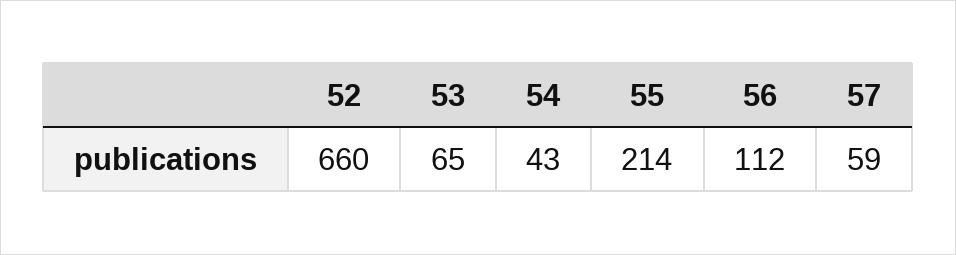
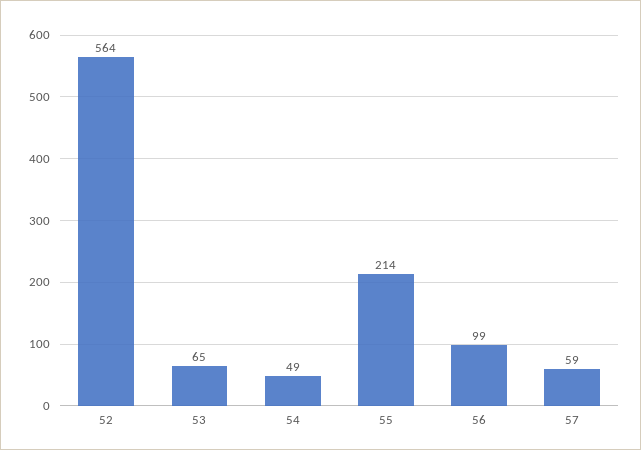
52: 660 -> 564
54: 43 -> 49
56: 112 -> 99

